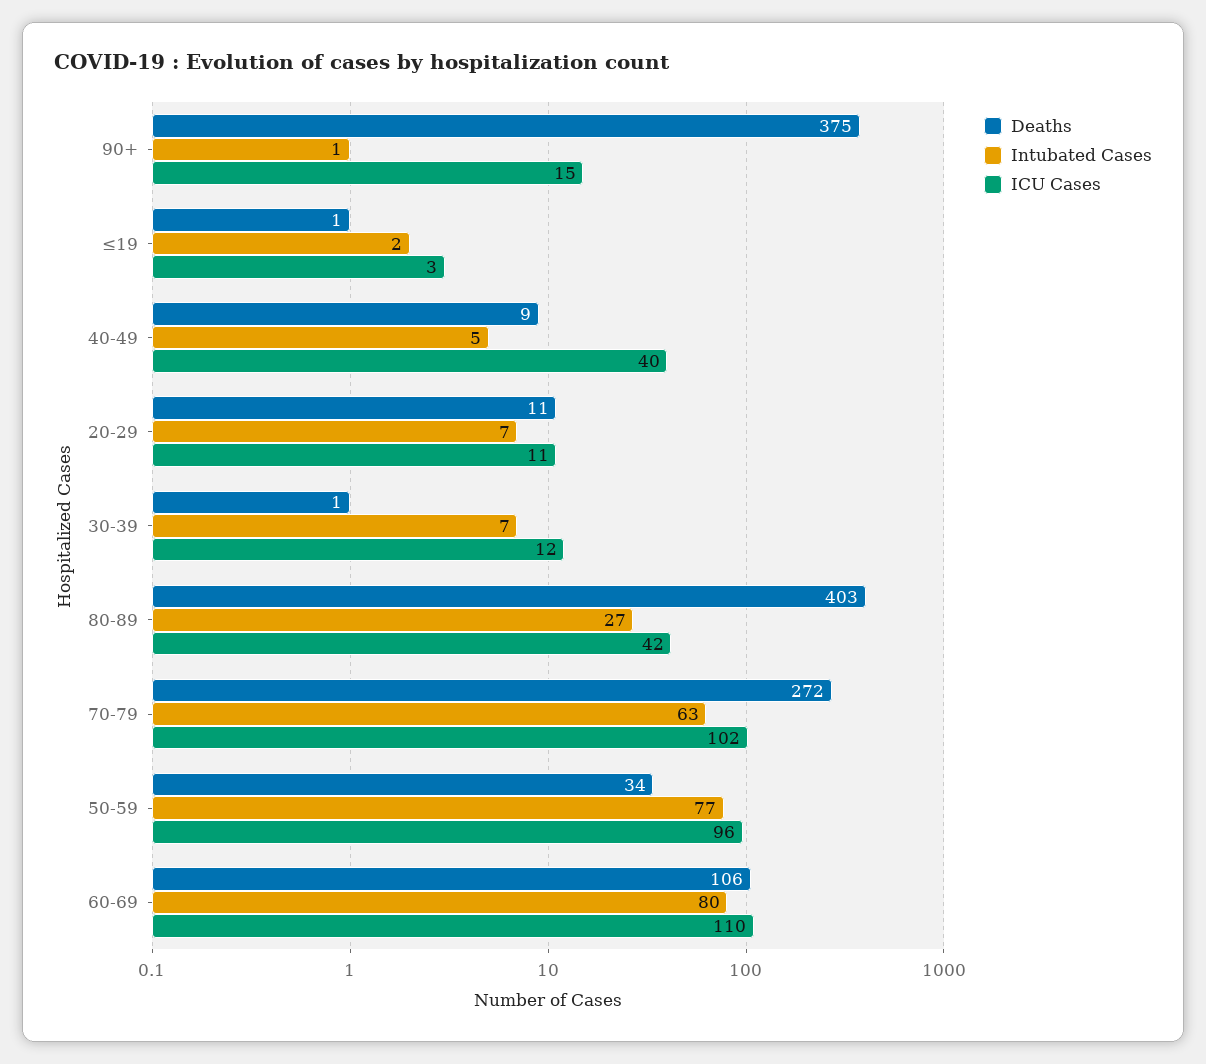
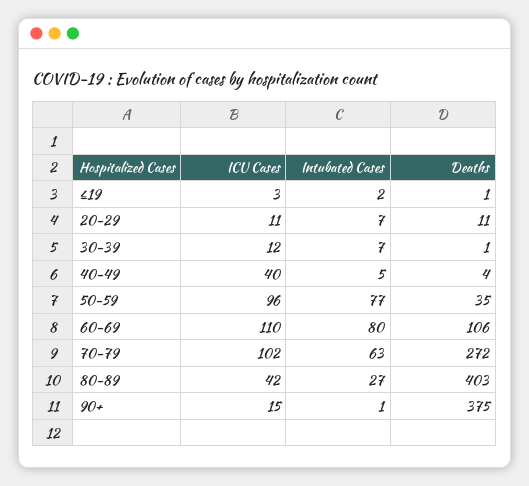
Deaths, 40-49: 9 -> 4
Deaths, 50-59: 34 -> 35

